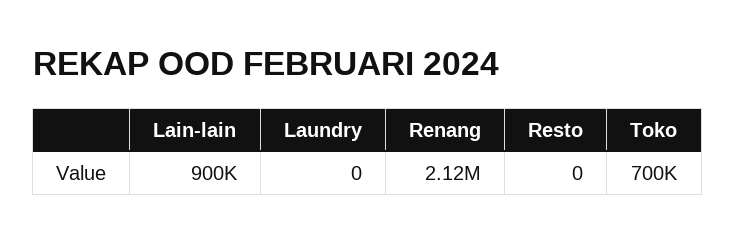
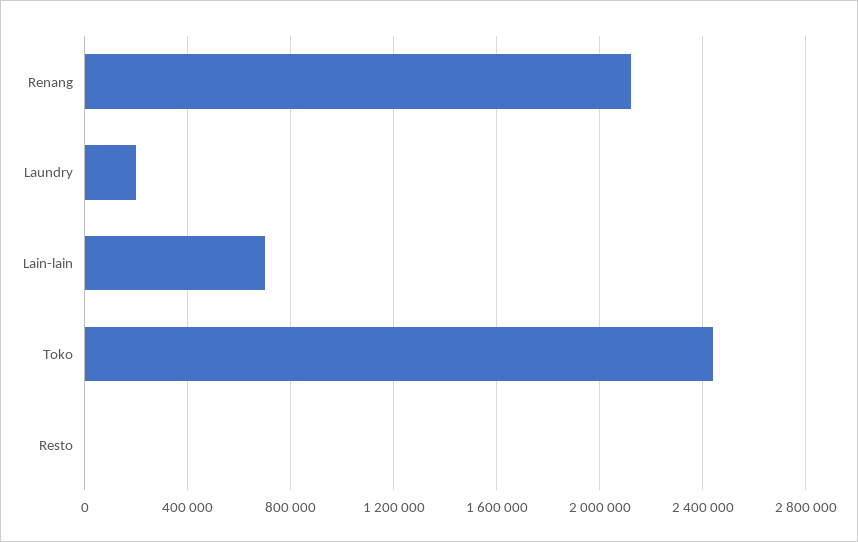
Lain-lain: 900000 -> 700000
Laundry: 0 -> 200000
Toko: 700000 -> 2450000

